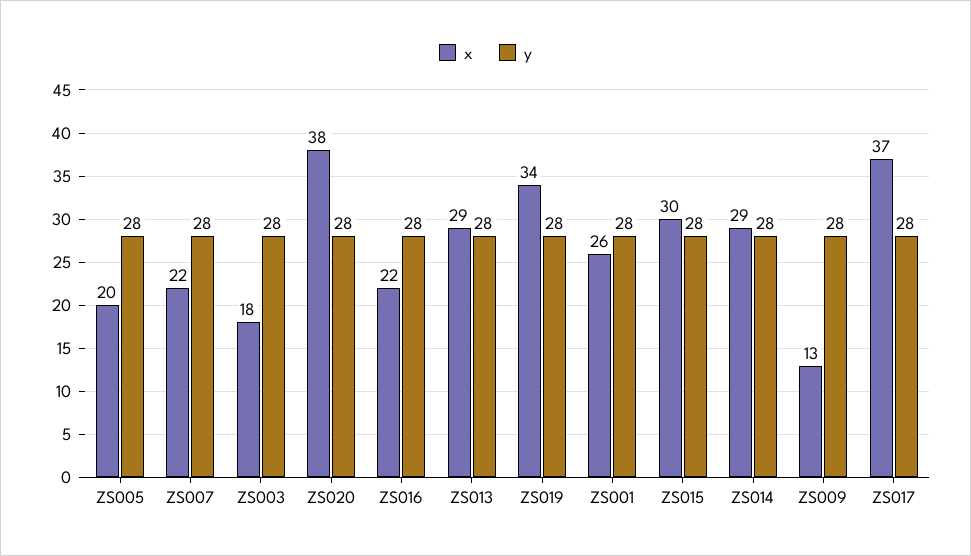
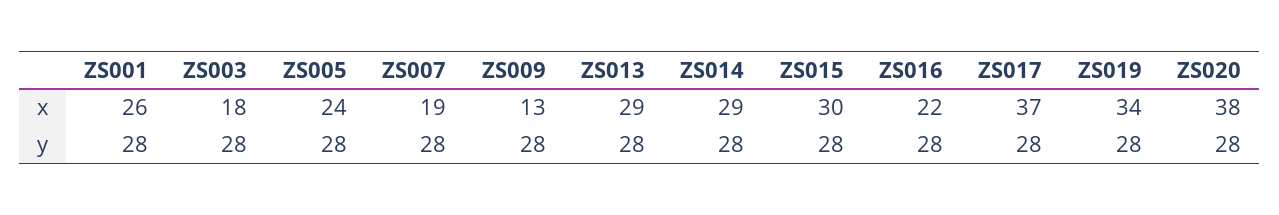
x, ZS005: 20 -> 24
x, ZS007: 22 -> 19

